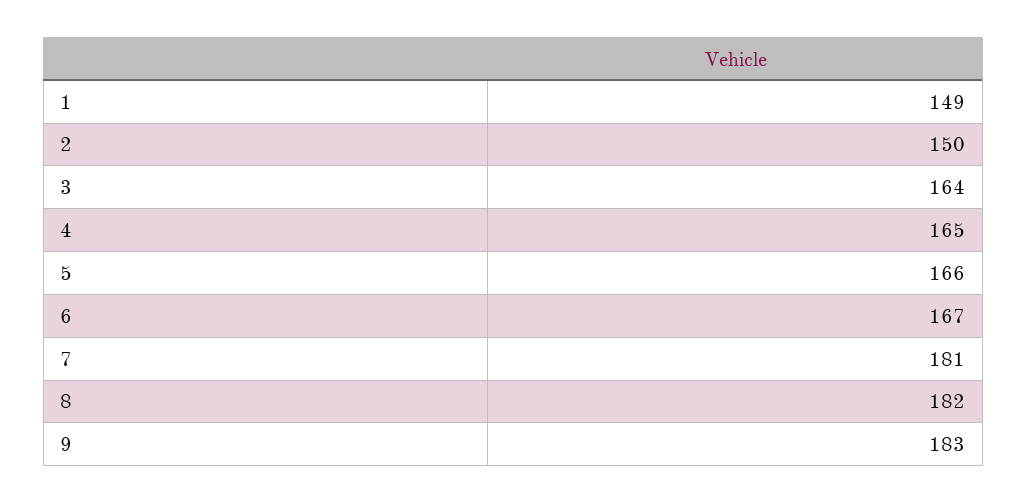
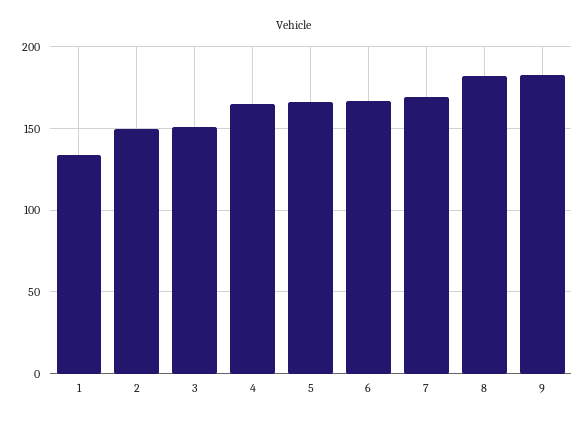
1: 149 -> 135
3: 164 -> 150
7: 181 -> 170

